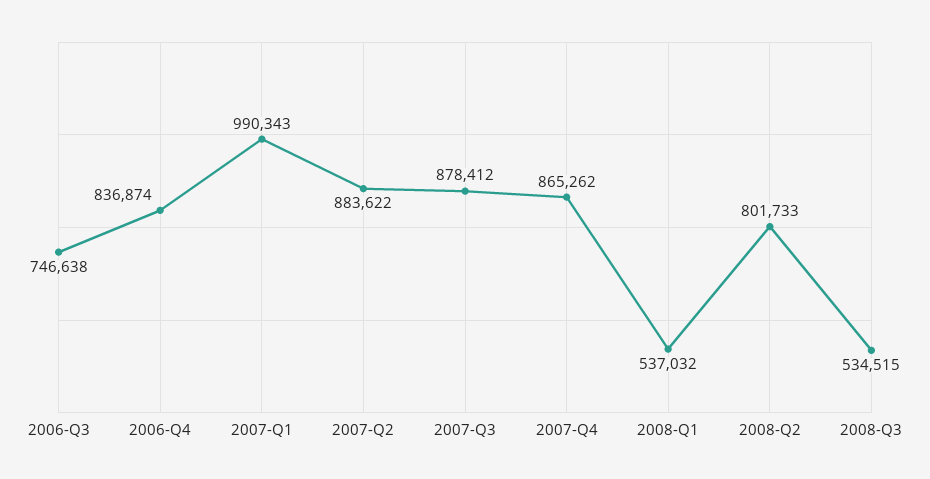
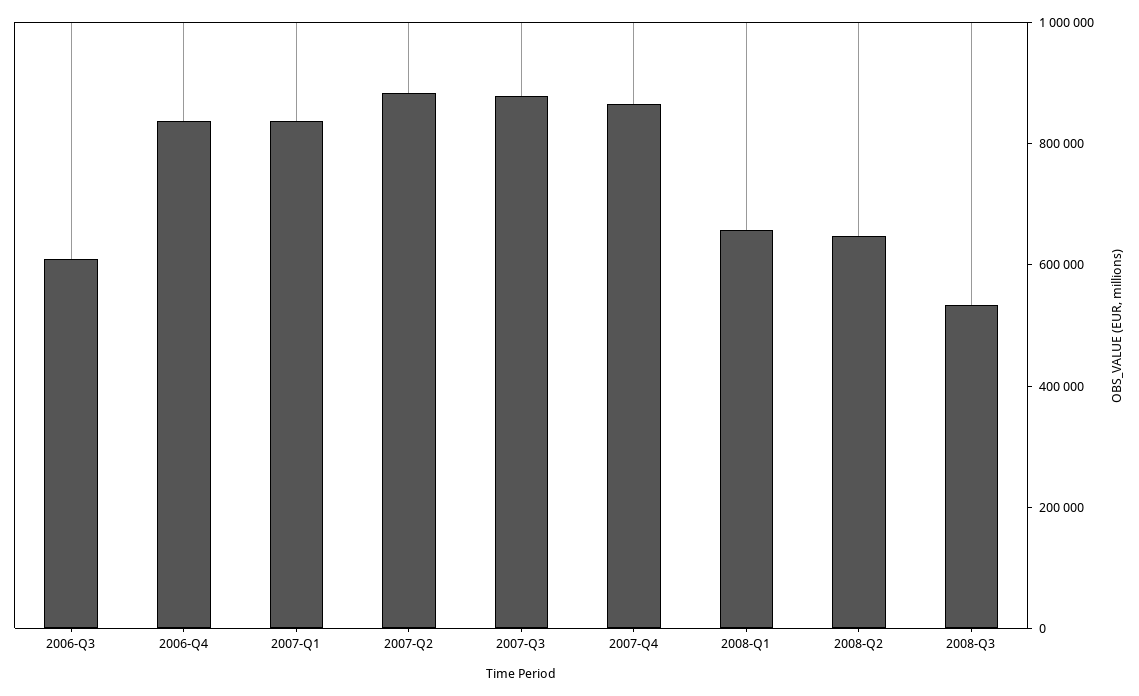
2006-Q3: 746638 -> 600000
2007-Q1: 990343 -> 850000
2008-Q1: 537032 -> 650000
2008-Q2: 801733 -> 650000

